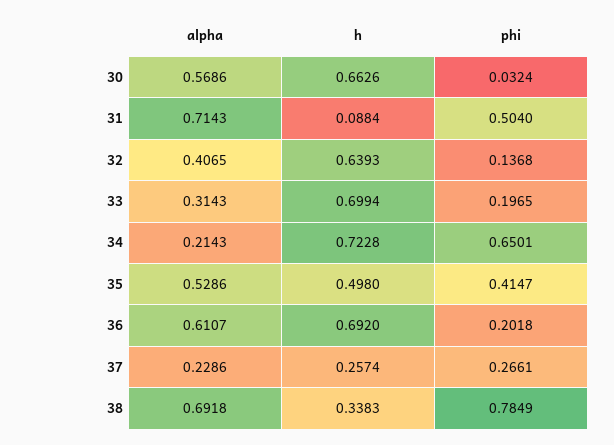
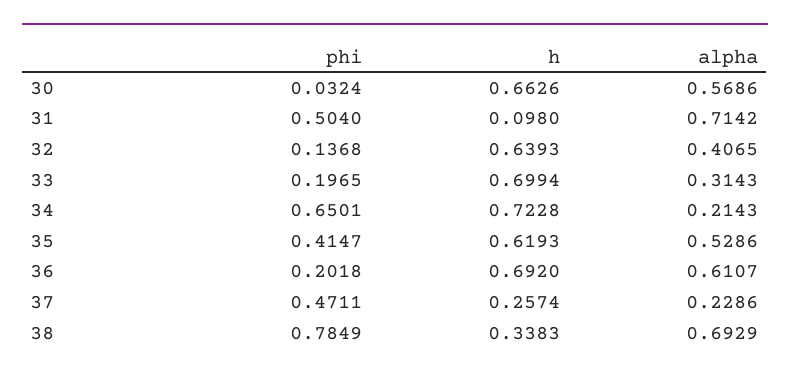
alpha, 31: 0.7143 -> 0.7142
h, 31: 0.0884 -> 0.098
h, 35: 0.498 -> 0.6193
phi, 37: 0.2661 -> 0.4711
alpha, 38: 0.6918 -> 0.6929

